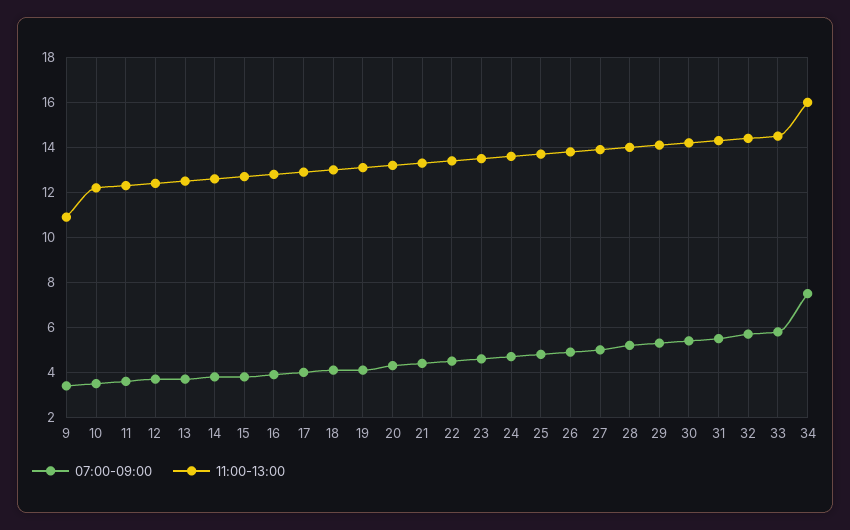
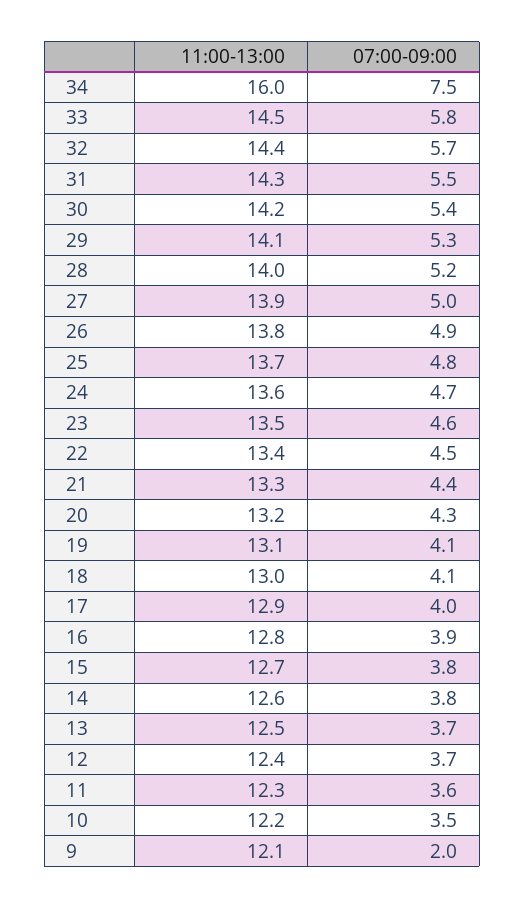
07:00-09:00, 9: 3.5 -> 2
11:00-13:00, 9: 11 -> 12.1

